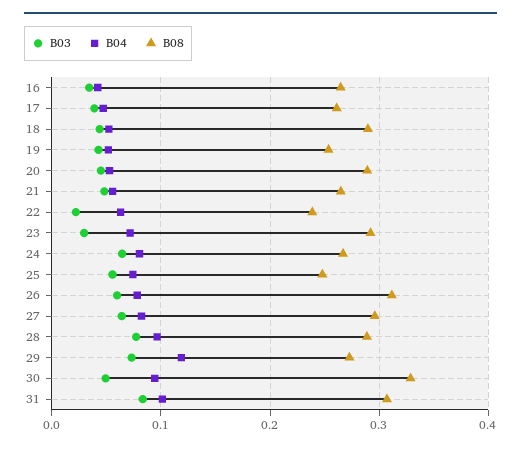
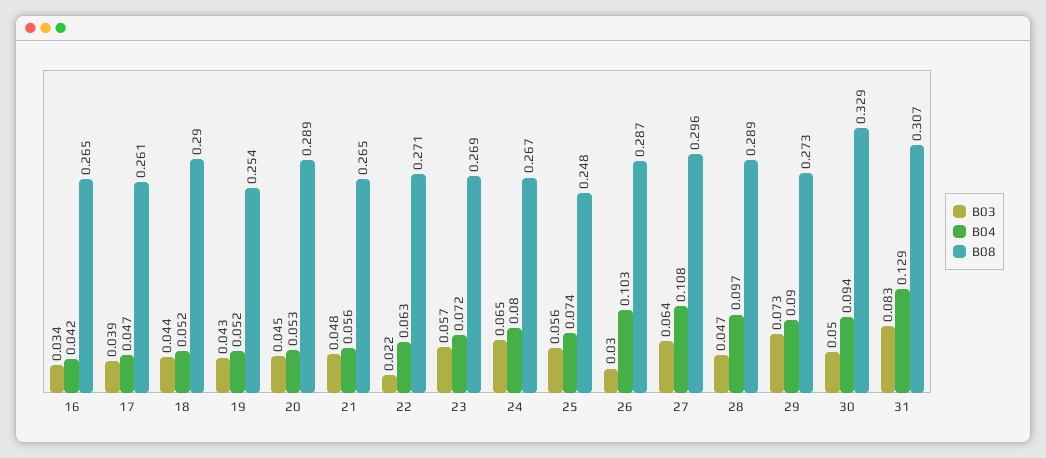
B08, 22: 0.24 -> 0.271
B03, 23: 0.03 -> 0.057
B08, 23: 0.29 -> 0.269
B03, 26: 0.06 -> 0.03
B04, 26: 0.08 -> 0.103
B08, 26: 0.31 -> 0.287
B04, 27: 0.08 -> 0.108
B03, 28: 0.08 -> 0.047
B04, 29: 0.12 -> 0.09
B04, 31: 0.1 -> 0.129

